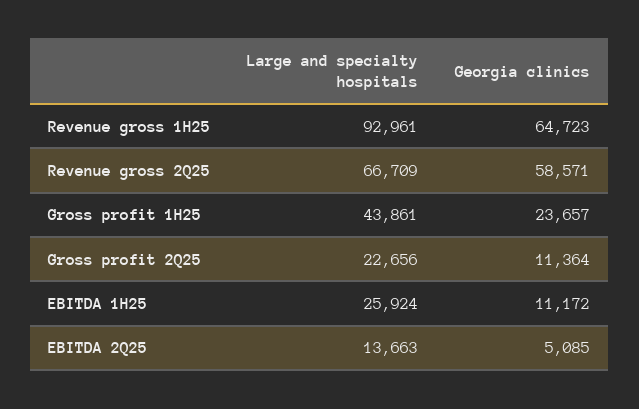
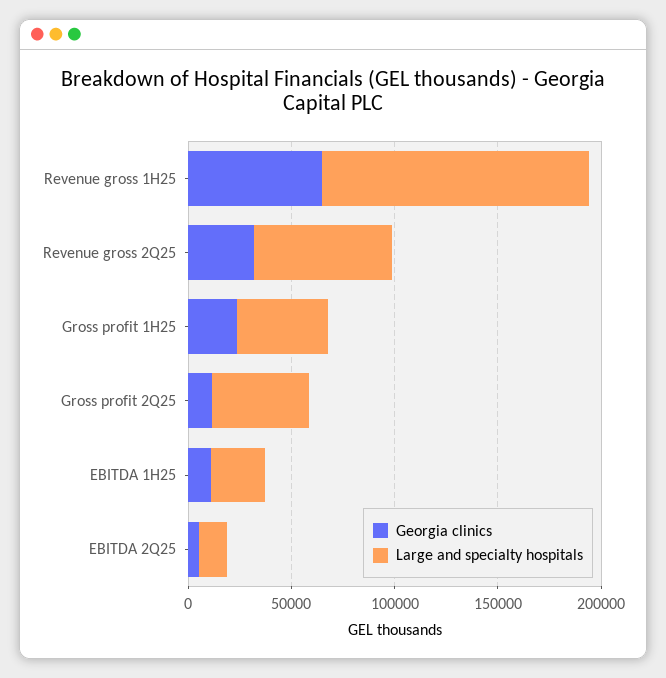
Large and specialty hospitals, Revenue gross 1H25: 92961 -> 130000
Georgia clinics, Revenue gross 2Q25: 58571 -> 30000
Large and specialty hospitals, Gross profit 2Q25: 22656 -> 50000

